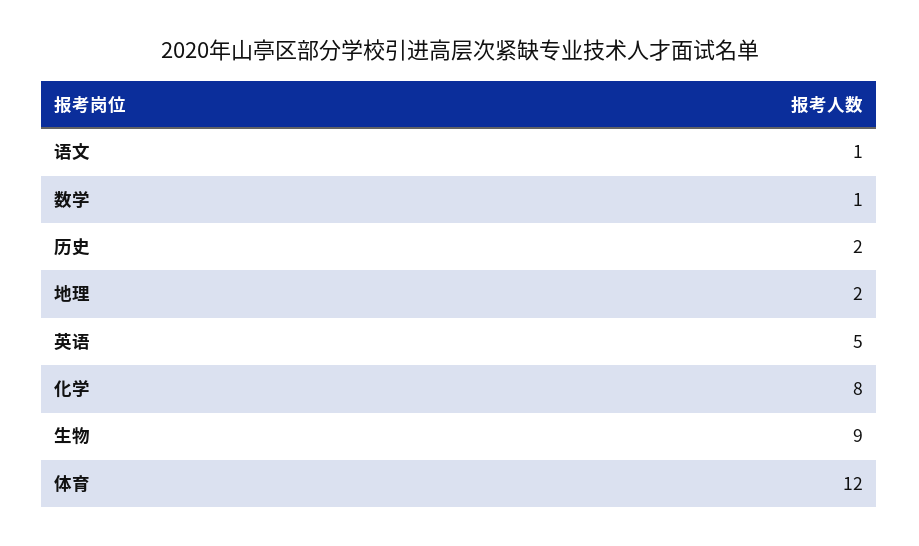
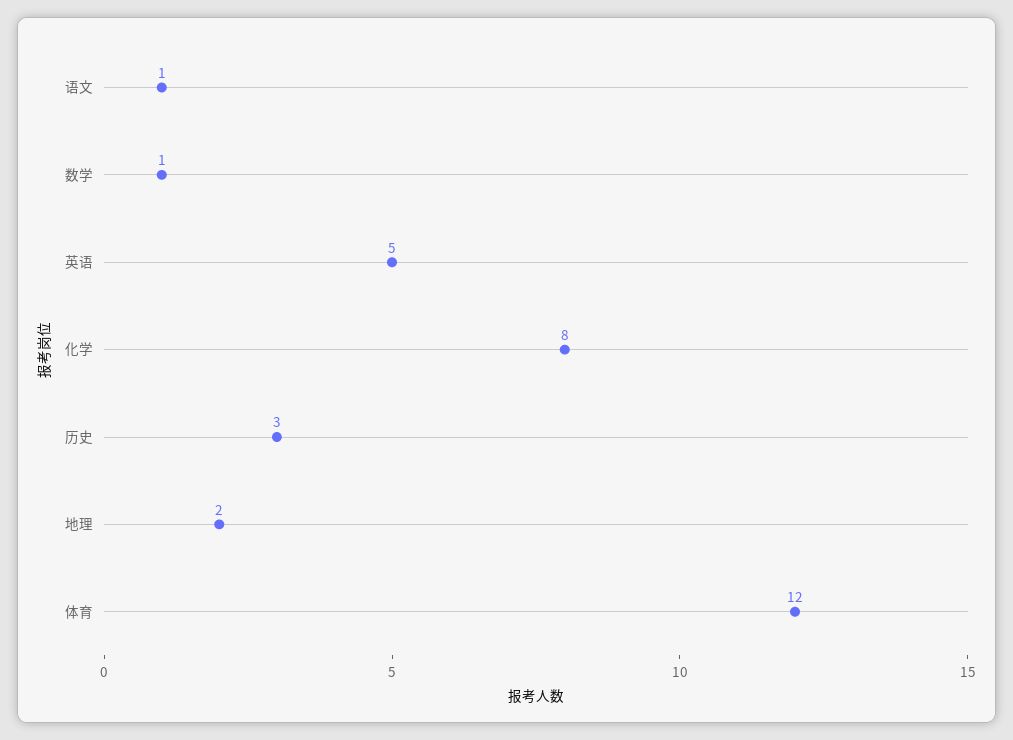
历史: 2 -> 3
生物: 9 -> none

